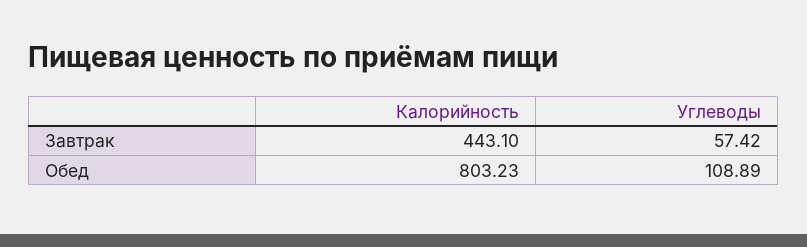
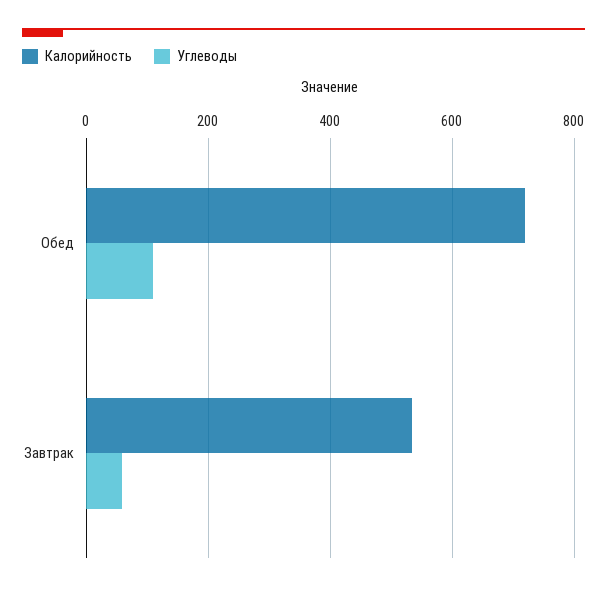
Калорийность, Завтрак: 443.1 -> 540
Калорийность, Обед: 803.23 -> 720

